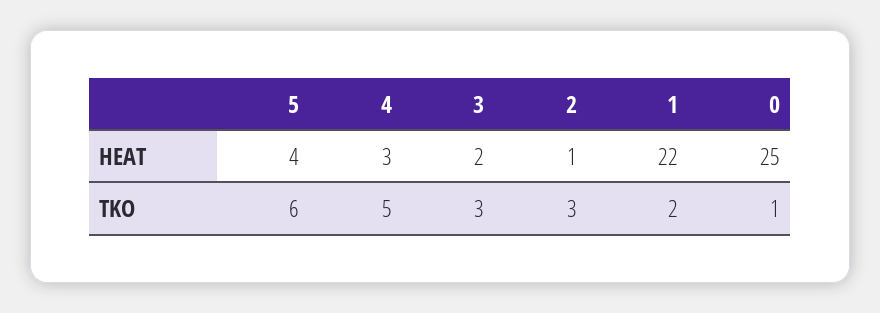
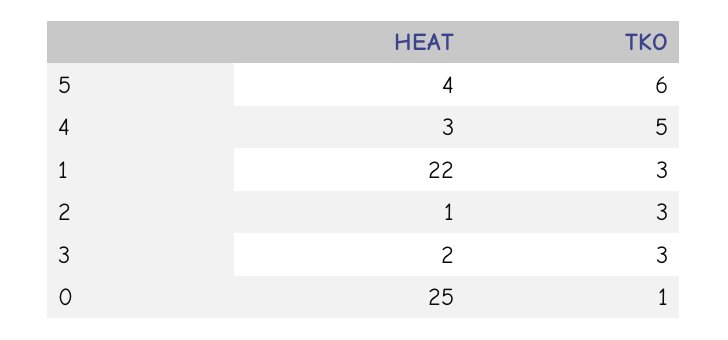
1, TKO: 2 -> 3

